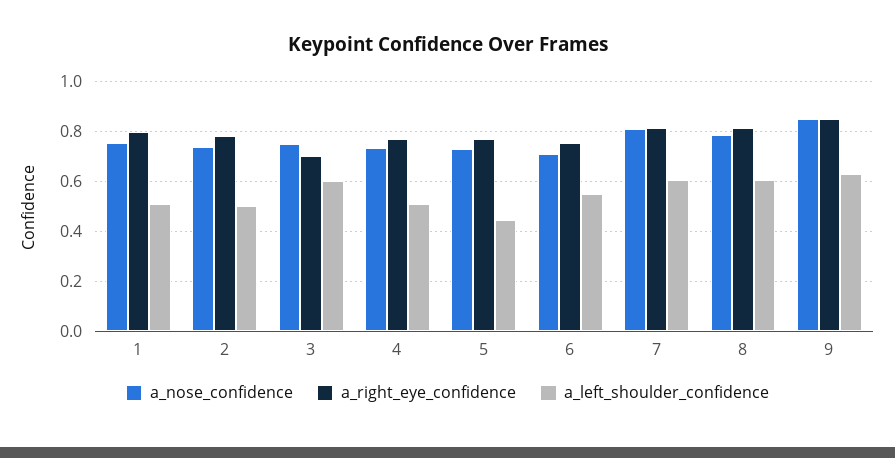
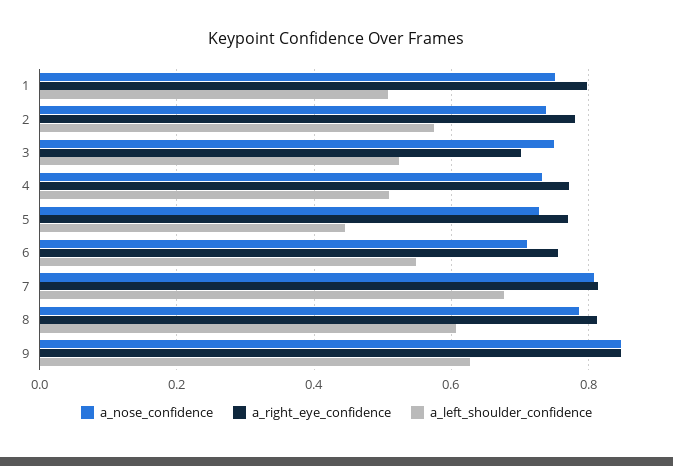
a_left_shoulder_confidence, 2: 0.5 -> 0.58
a_left_shoulder_confidence, 3: 0.6 -> 0.52
a_left_shoulder_confidence, 7: 0.6 -> 0.68

